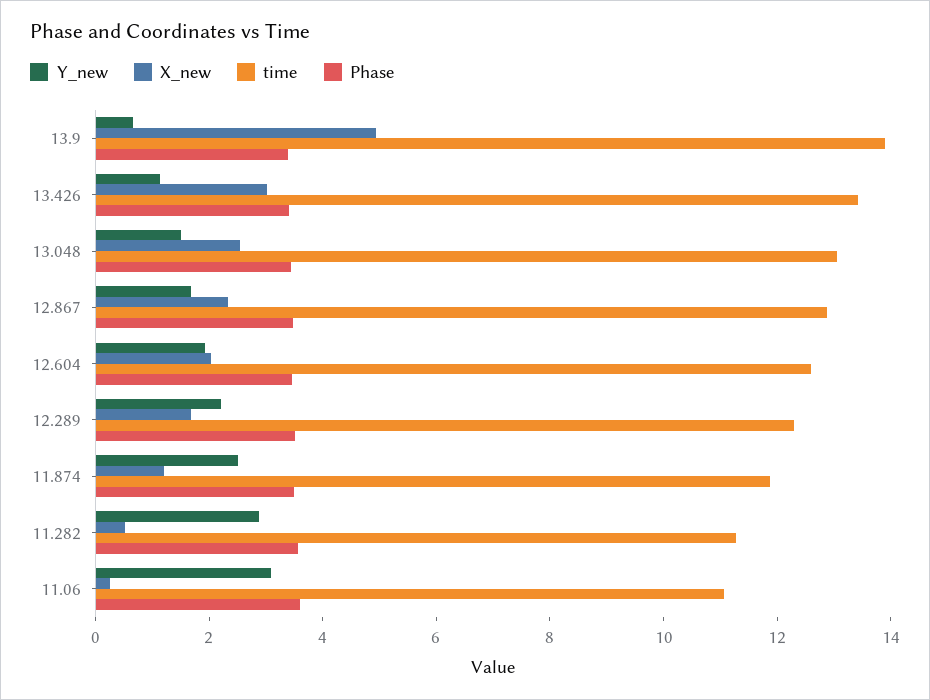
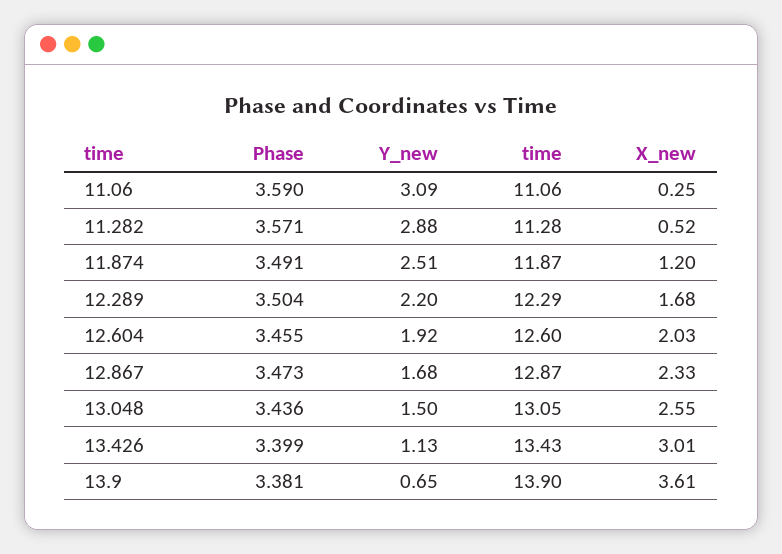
X_new, 13.9: 5 -> 3.61

